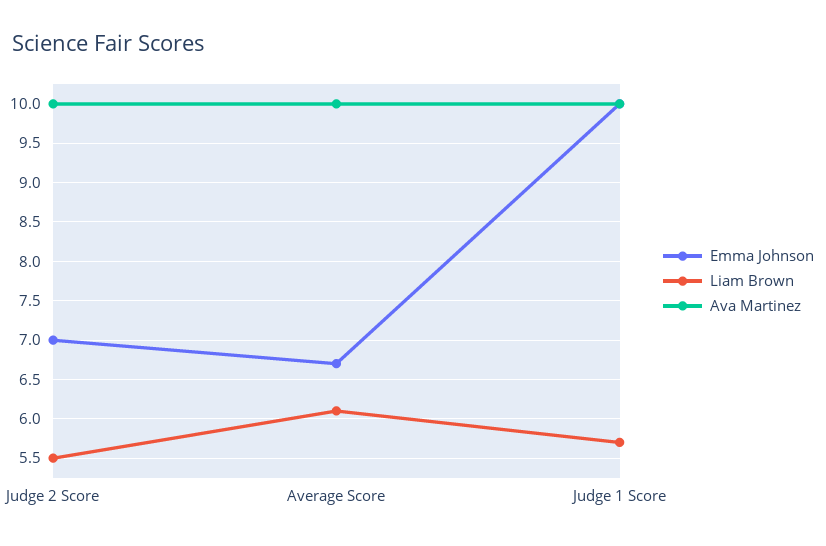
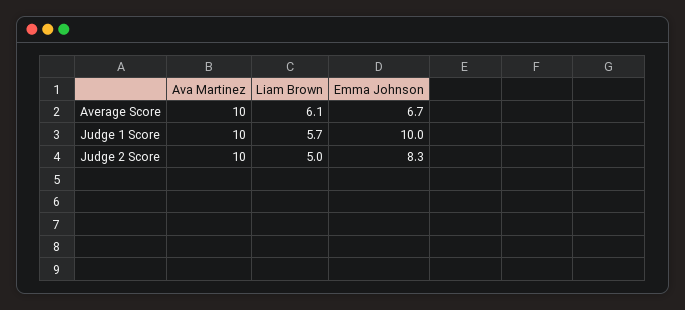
Emma Johnson, Judge 2 Score: 7 -> 8.3
Liam Brown, Judge 2 Score: 5.5 -> 5

